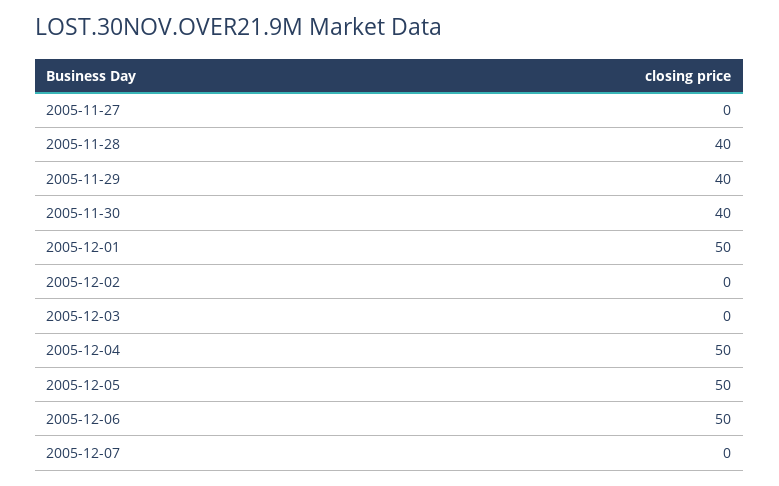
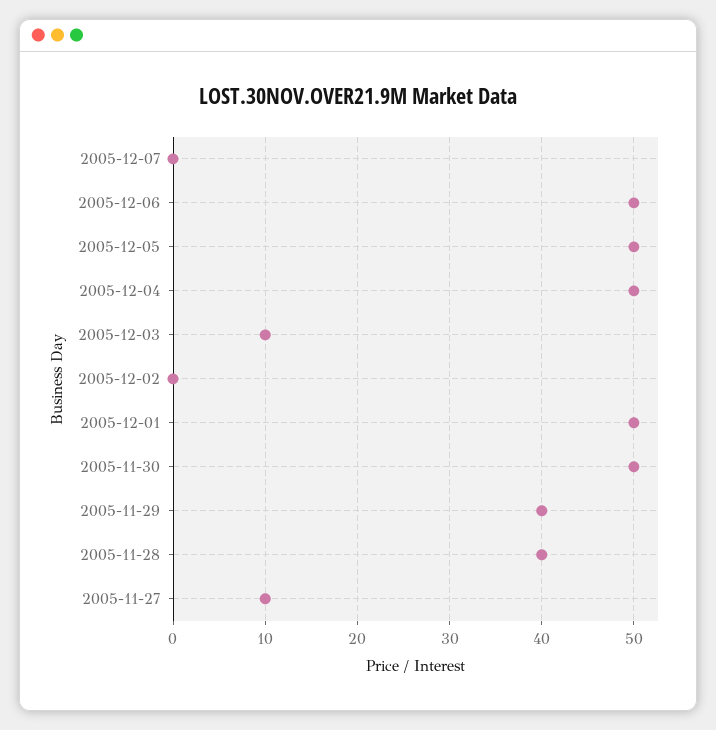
2005-11-27: 0 -> 10
2005-11-30: 40 -> 50
2005-12-03: 0 -> 10

